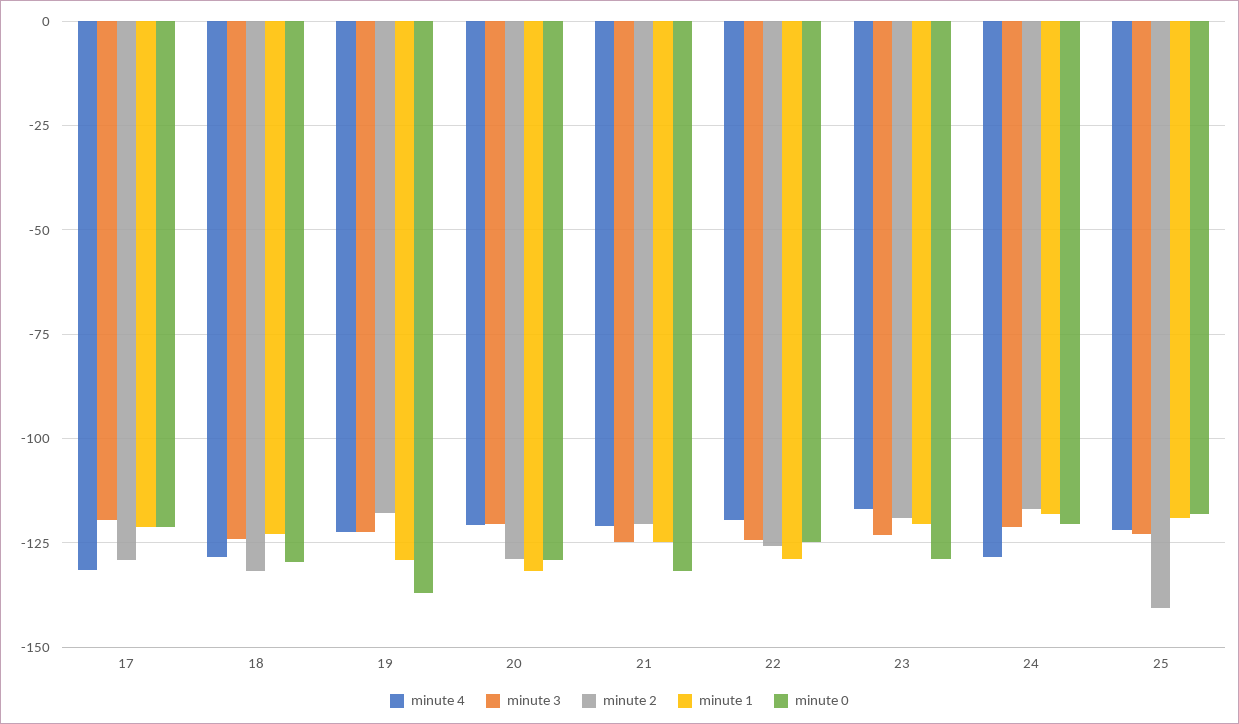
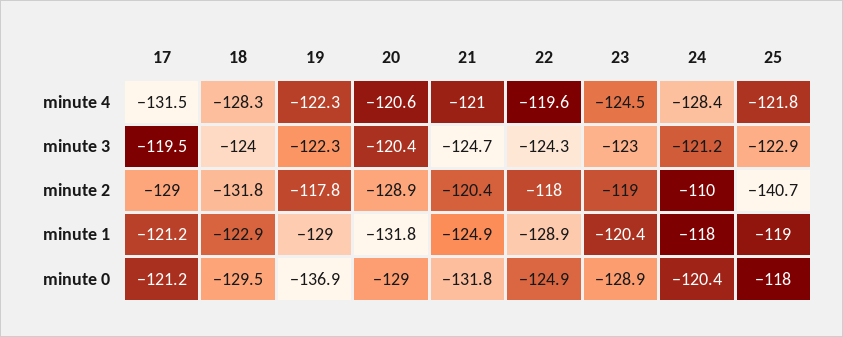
minute 2, 22: -125 -> -118
minute 4, 23: -117.5 -> -124.5
minute 2, 24: -117.5 -> -110

